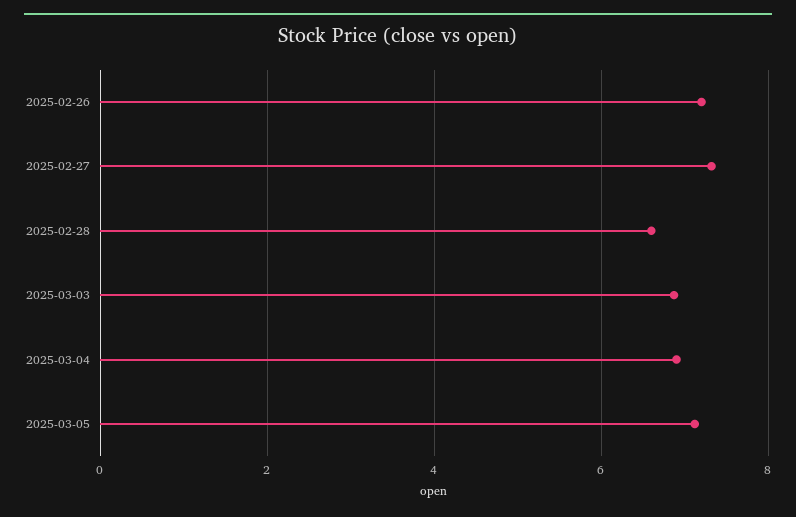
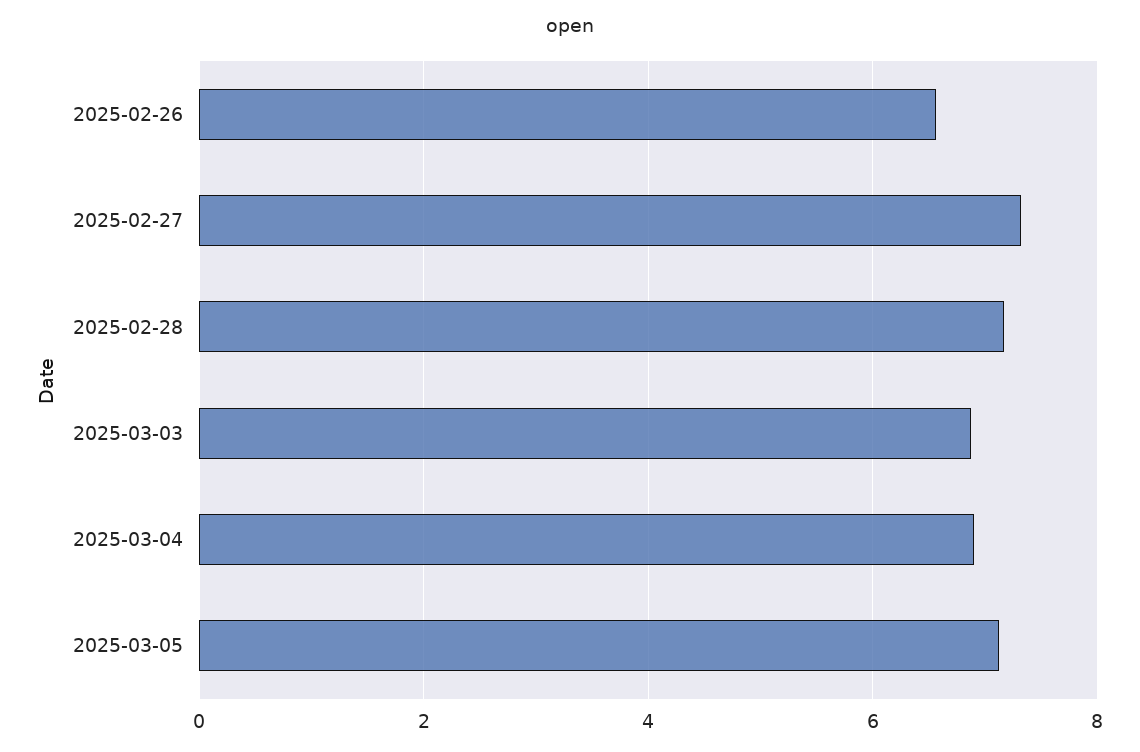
2025-02-26: 7.2 -> 6.6
2025-02-28: 6.6 -> 7.2

